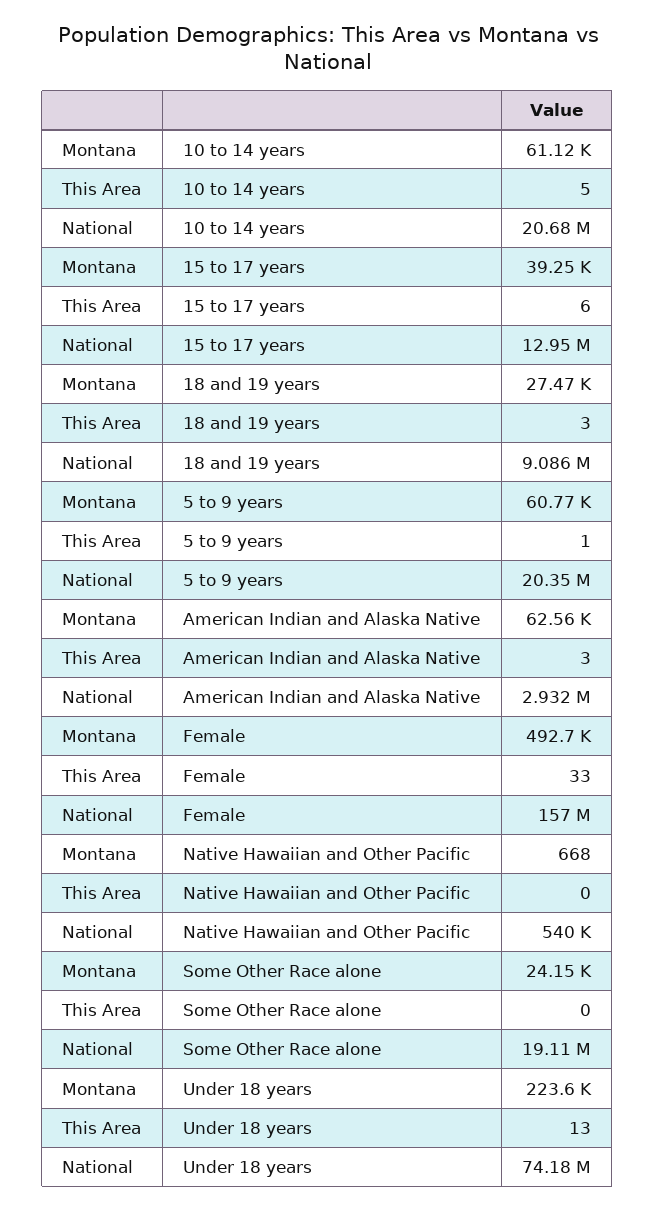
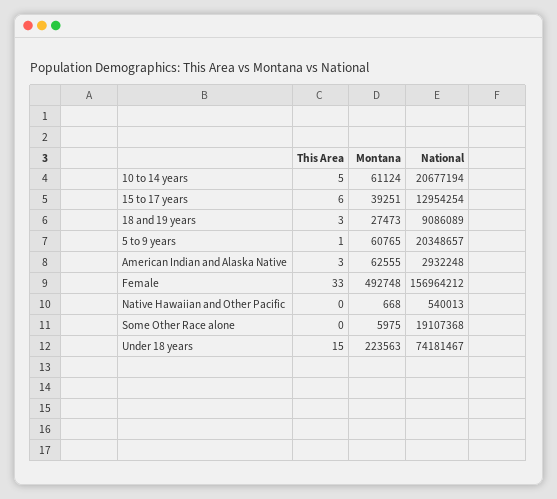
Montana, Some Other Race alone: 24150 -> 5975
This Area, Under 18 years: 13 -> 15

